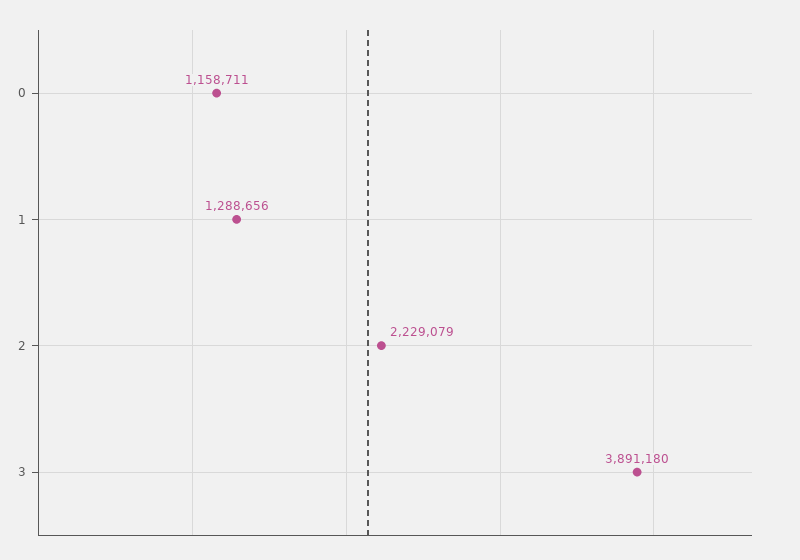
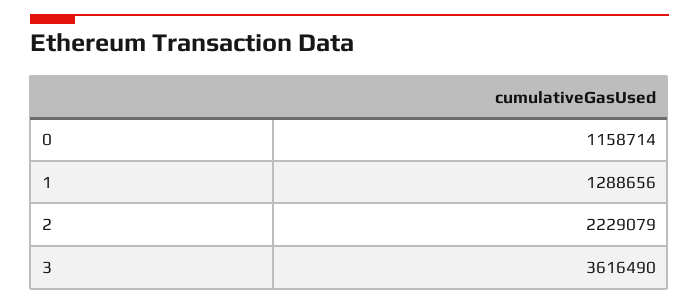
0: 1158711 -> 1158714
3: 3891180 -> 3616490

